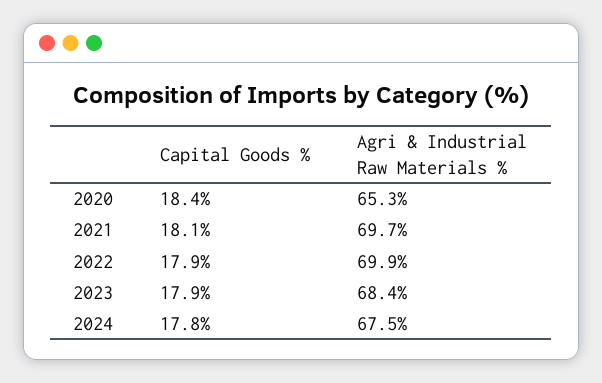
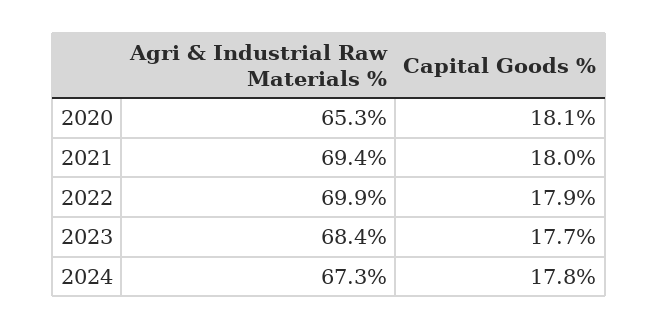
Capital Goods %, 2020: 18.4 -> 18.1
Capital Goods %, 2021: 18.1 -> 18
Agri & Industrial Raw Materials %, 2021: 69.7 -> 69.4
Capital Goods %, 2023: 17.9 -> 17.7
Agri & Industrial Raw Materials %, 2024: 67.5 -> 67.3

